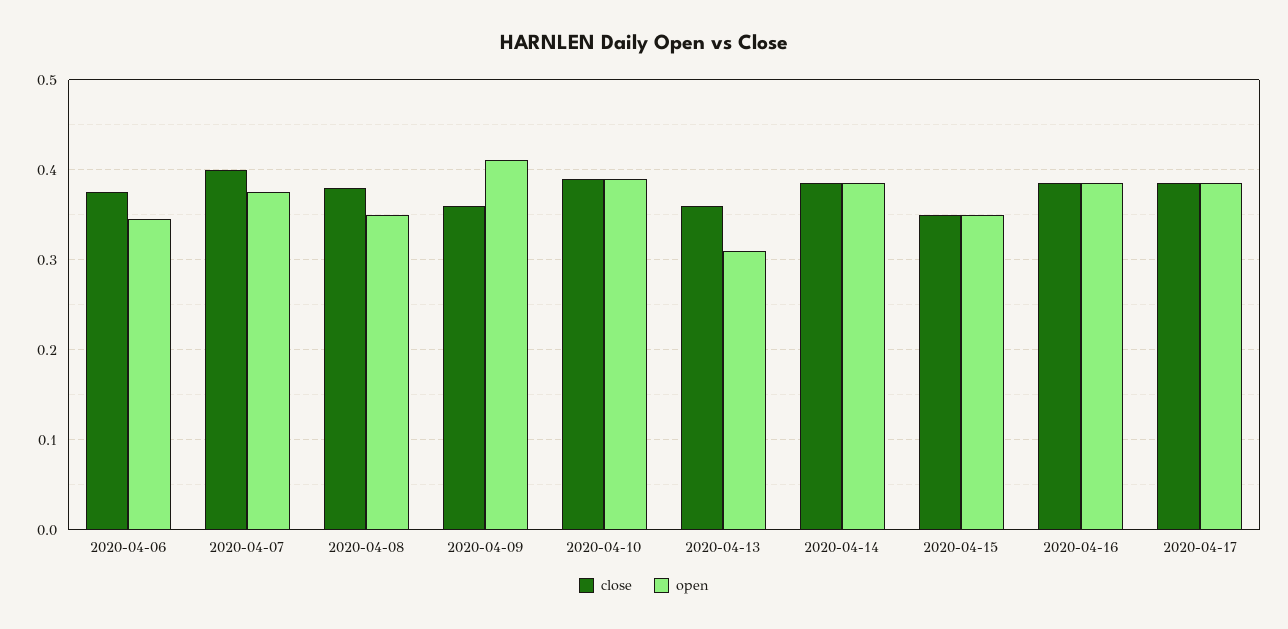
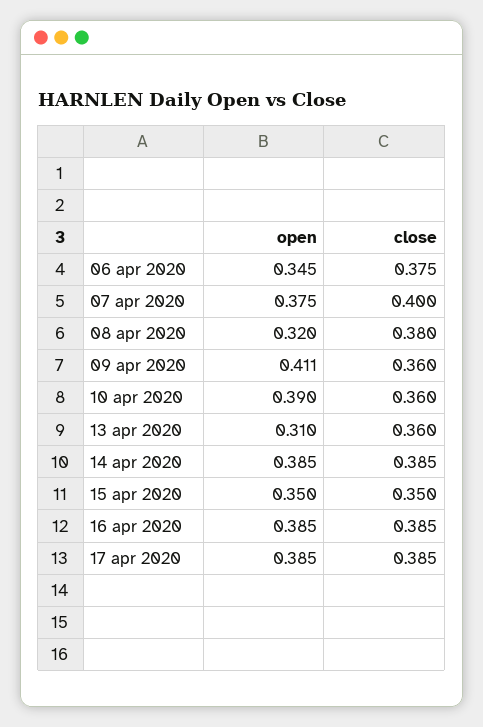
open, 2020-04-08: 0.35 -> 0.32
close, 2020-04-10: 0.39 -> 0.36

